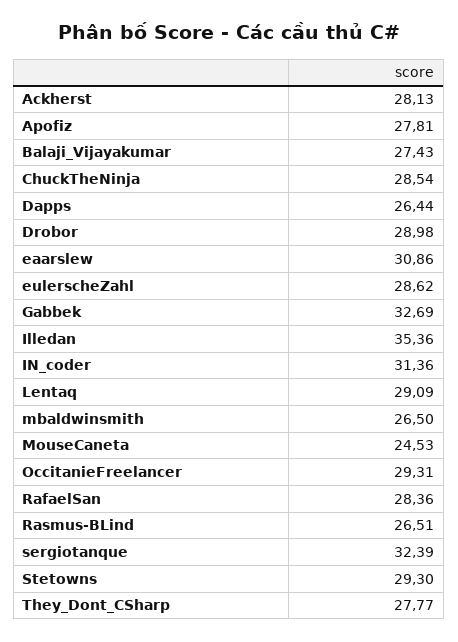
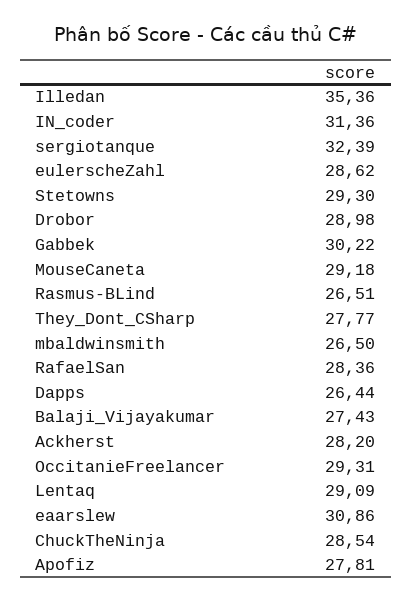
Ackherst: 28.13 -> 28.2
Gabbek: 32.69 -> 30.22
MouseCaneta: 24.53 -> 29.18

